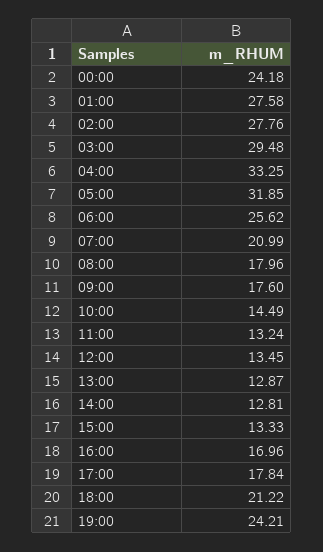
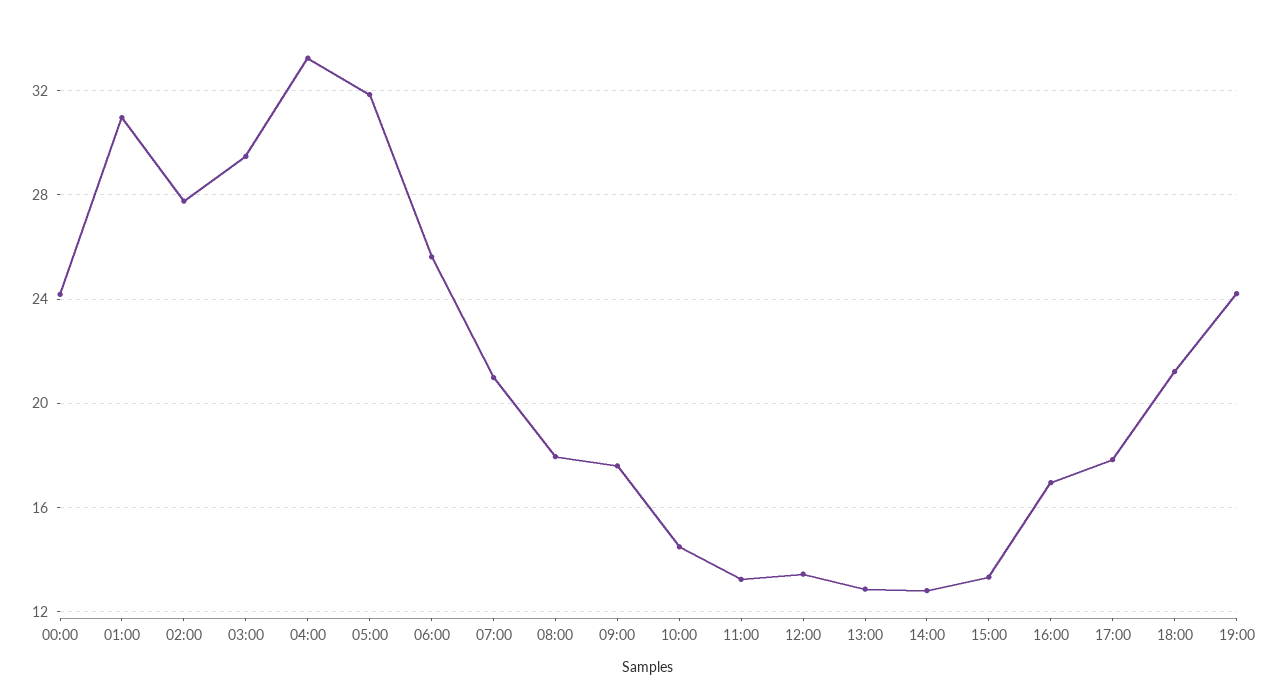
01:00: 27.58 -> 31

